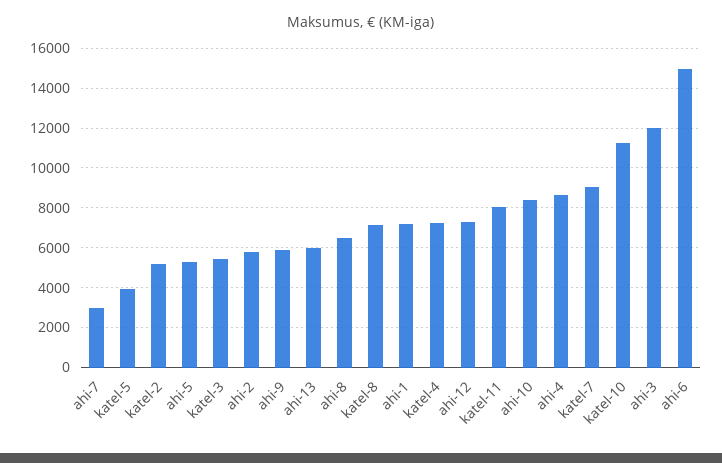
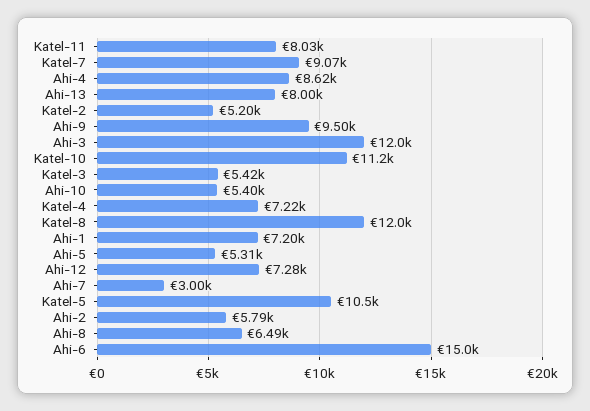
katel-5: 4000 -> 10500
ahi-9: 6000 -> 9500
ahi-13: 6000 -> 8000
katel-8: 7000 -> 12000
ahi-10: 8500 -> 5400

